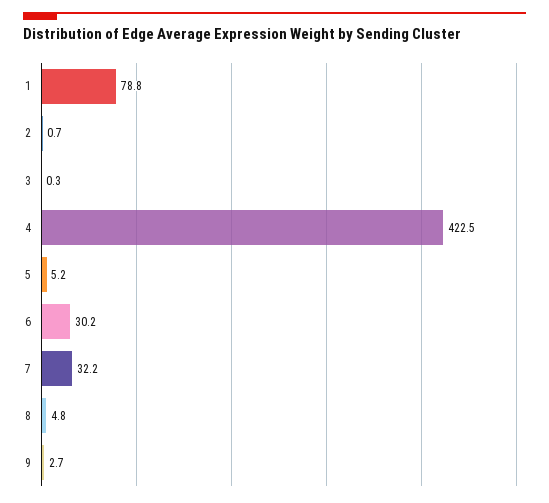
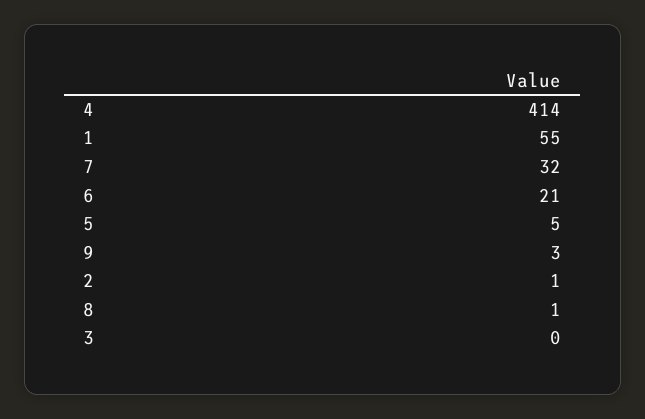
1: 78.8 -> 55
4: 422.5 -> 414
6: 30.2 -> 21
8: 4.8 -> 1

